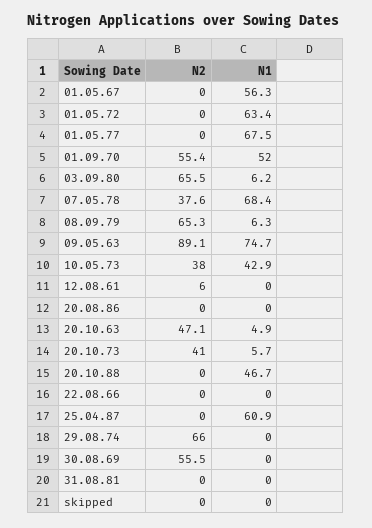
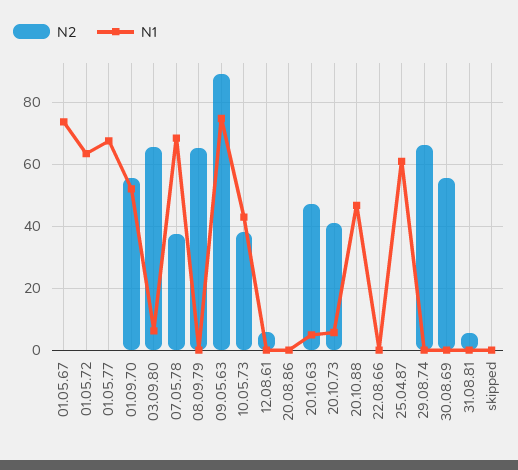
N1, 01.05.67: 56.3 -> 74
N1, 08.09.79: 6.3 -> 0
N2, 31.08.81: 0 -> 6

